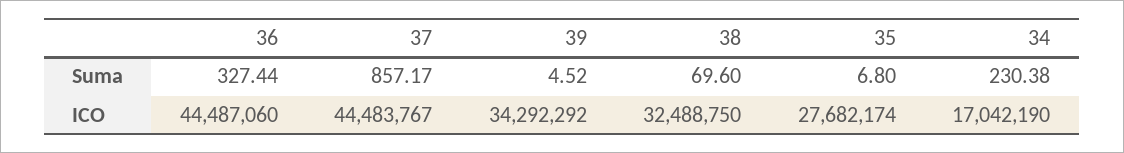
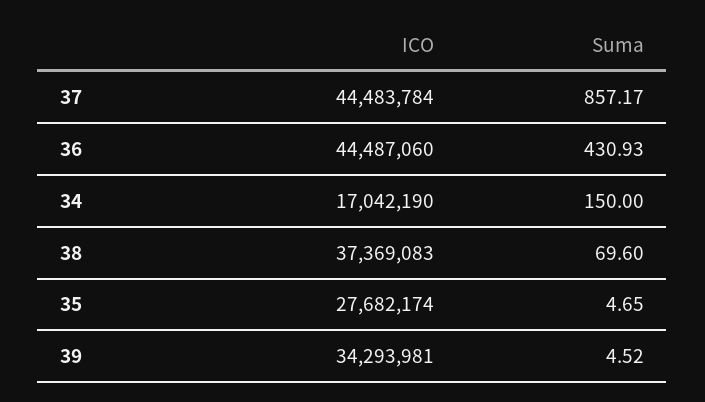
36, Suma: 327.44 -> 430.93
35, Suma: 6.8 -> 4.65
34, Suma: 230.38 -> 150
37, ICO: 44483767 -> 44483784
39, ICO: 34292292 -> 34293981
38, ICO: 32488750 -> 37369083

